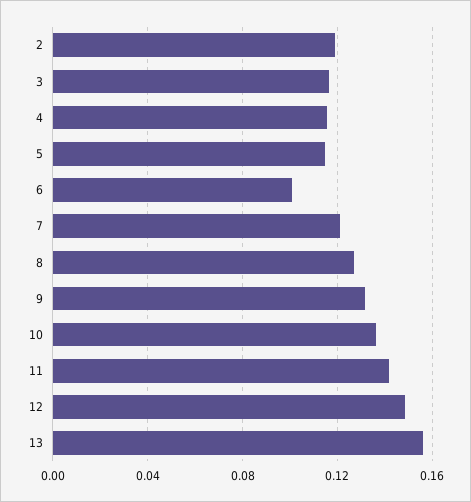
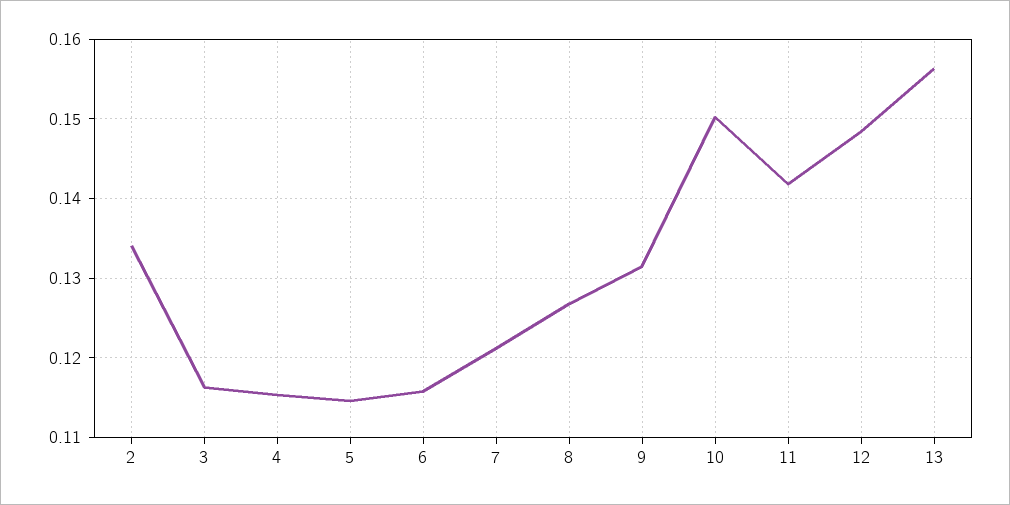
2: 0.12 -> 0.134
6: 0.1 -> 0.116
10: 0.135 -> 0.15

